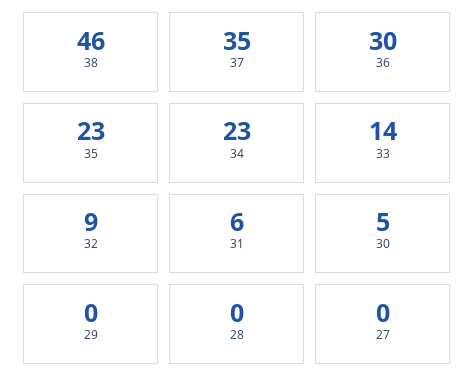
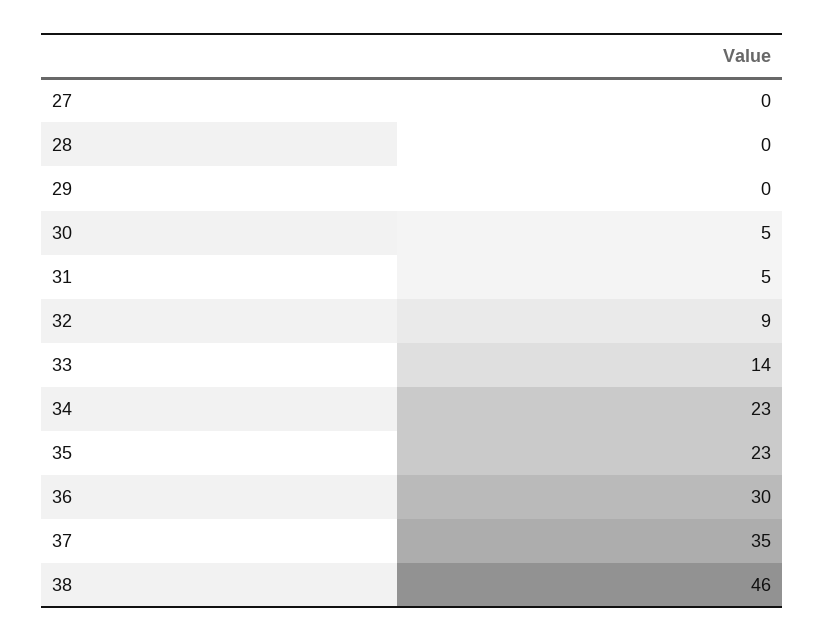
31: 6 -> 5

